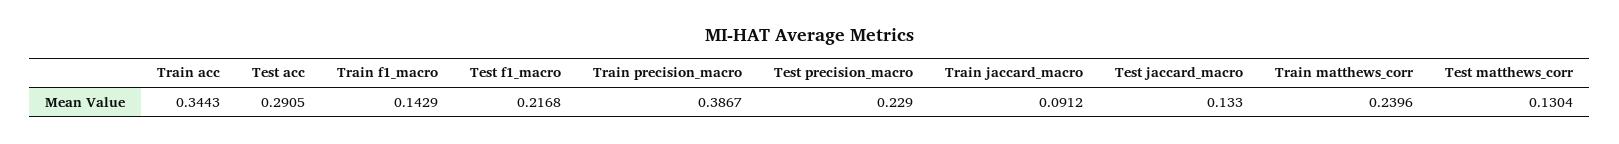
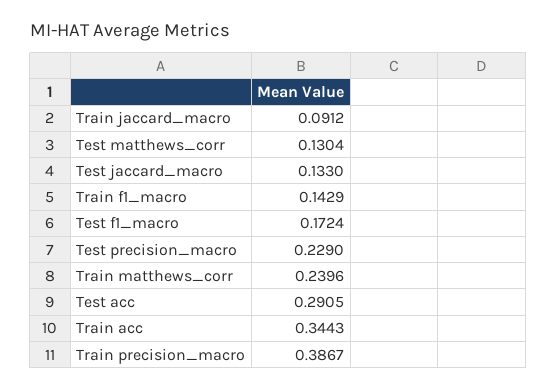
Test f1_macro: 0.2168 -> 0.1724

